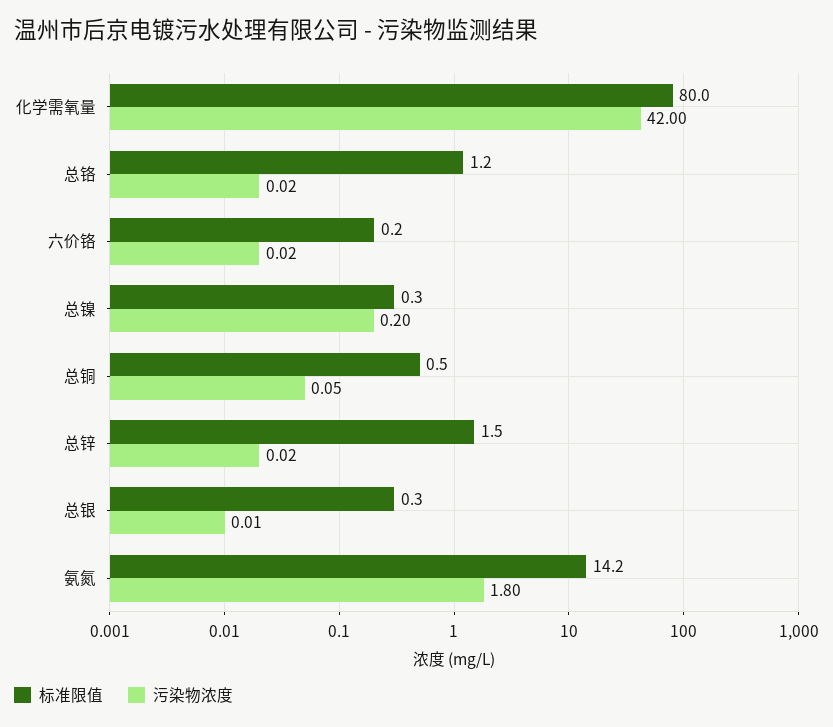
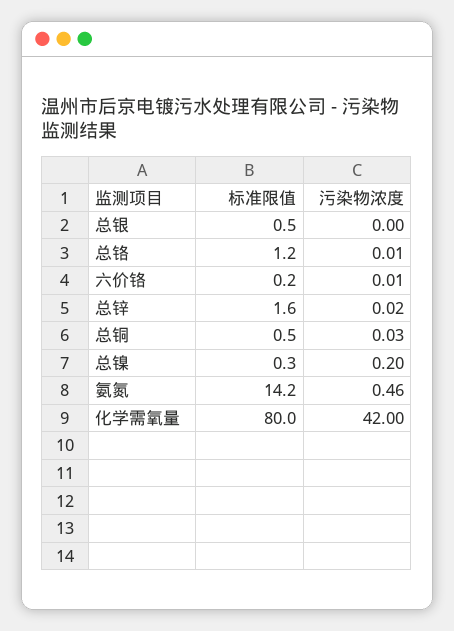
污染物浓度, 总铬: 0.02 -> 0.01
污染物浓度, 六价铬: 0.02 -> 0.01
污染物浓度, 总铜: 0.05 -> 0.03
标准限值, 总锌: 1.5 -> 1.6
标准限值, 总银: 0.3 -> 0.5
污染物浓度, 总银: 0.01 -> 0
污染物浓度, 氨氮: 1.8 -> 0.46

